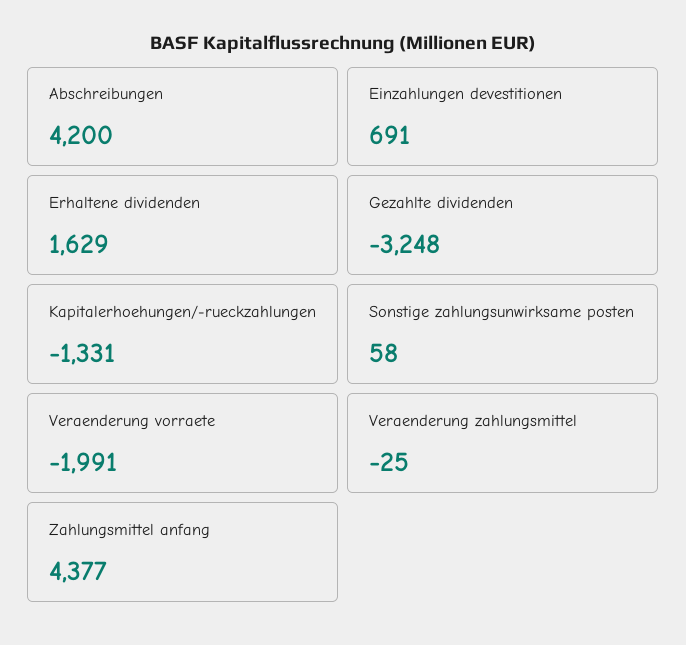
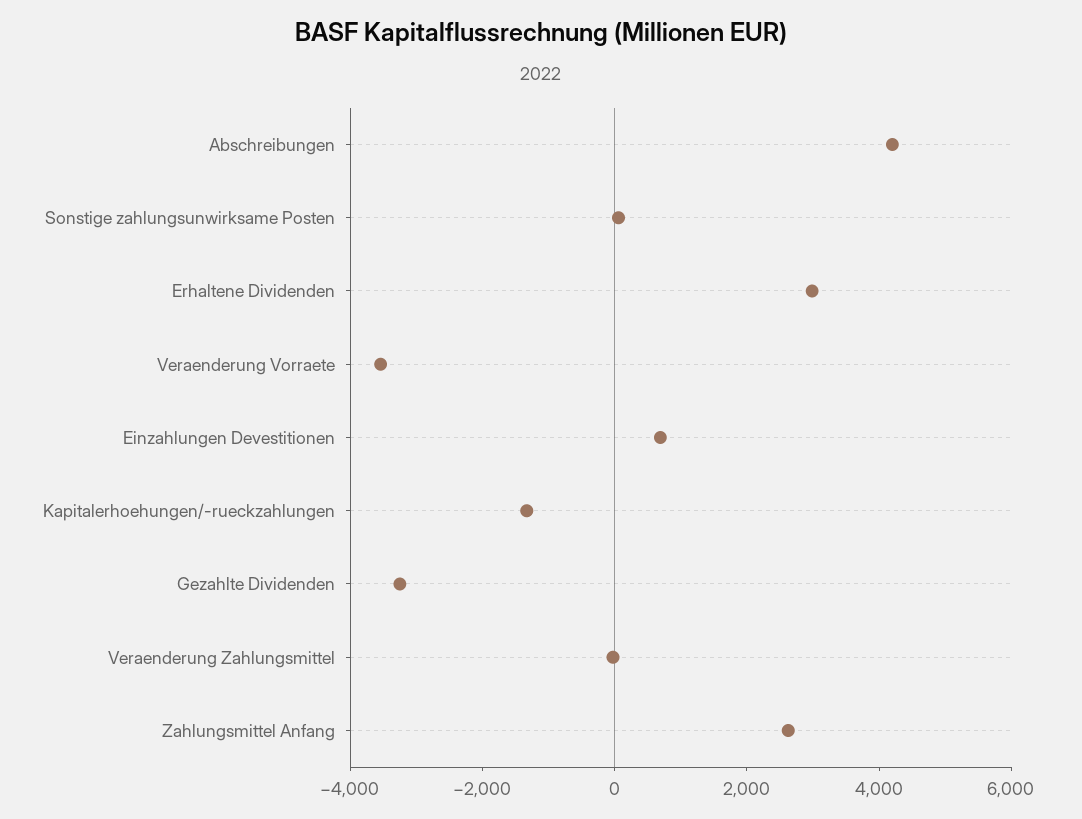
Erhaltene dividenden: 1629 -> 3000
Veraenderung vorraete: -1991 -> -3500
Zahlungsmittel anfang: 4377 -> 2500

